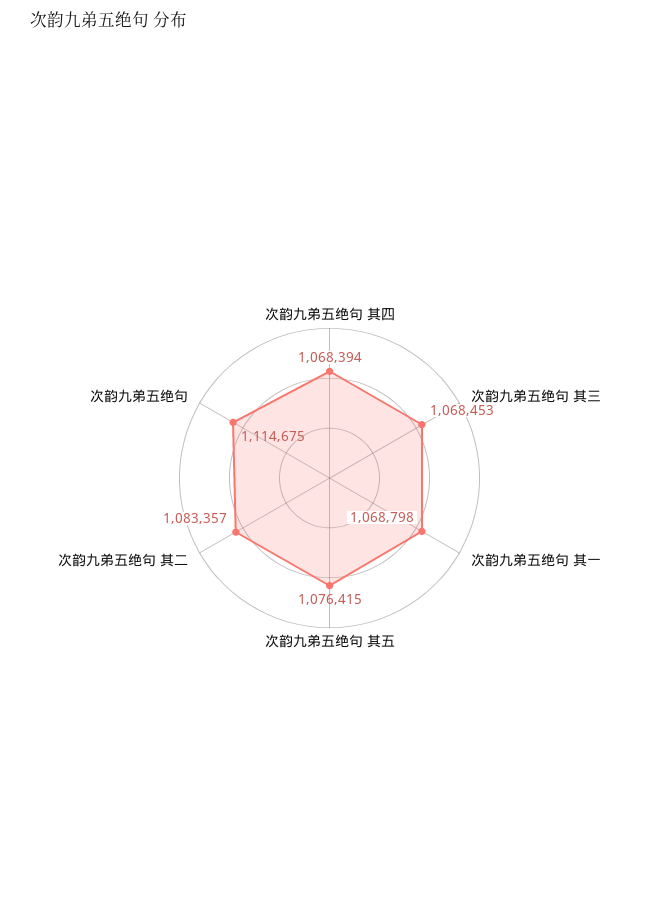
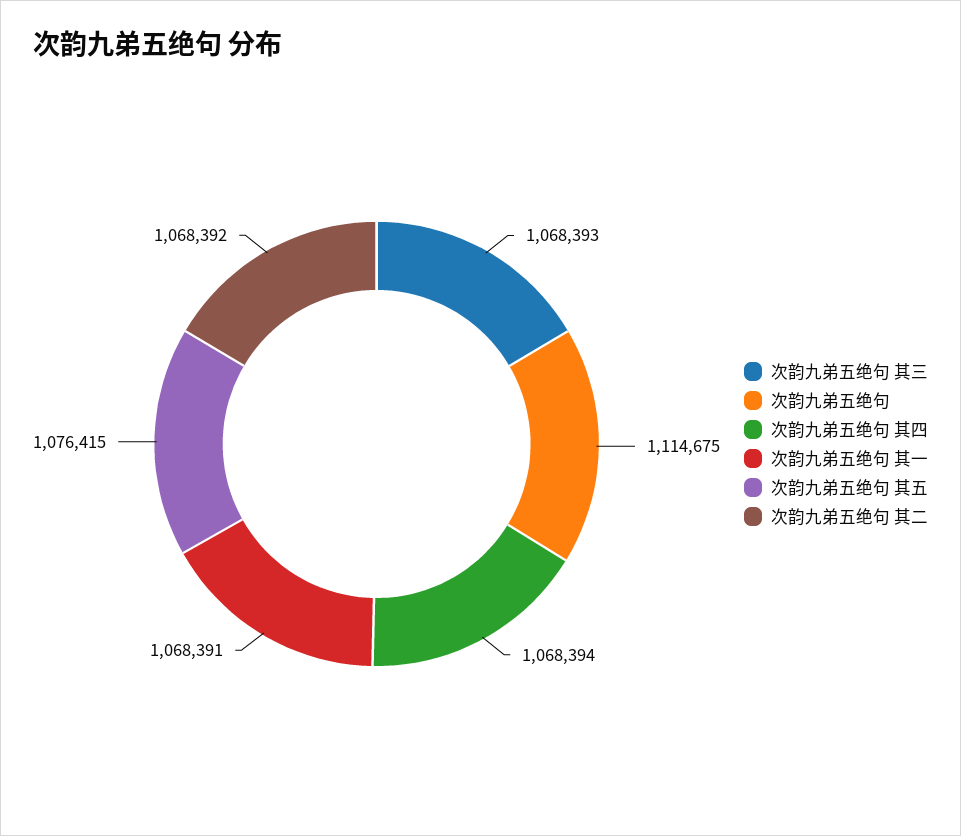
次韵九弟五绝句 其三: 1068453 -> 1068393
次韵九弟五绝句 其一: 1068798 -> 1068391
次韵九弟五绝句 其二: 1083357 -> 1068392

